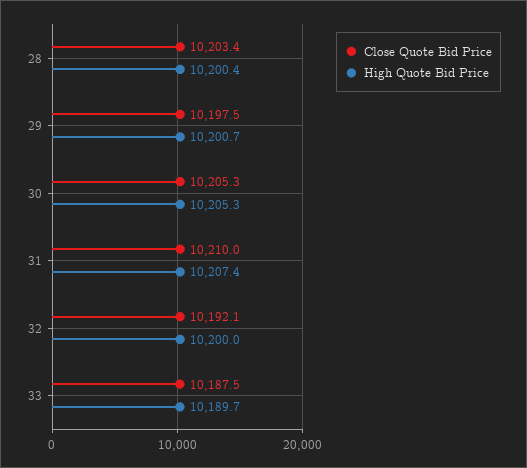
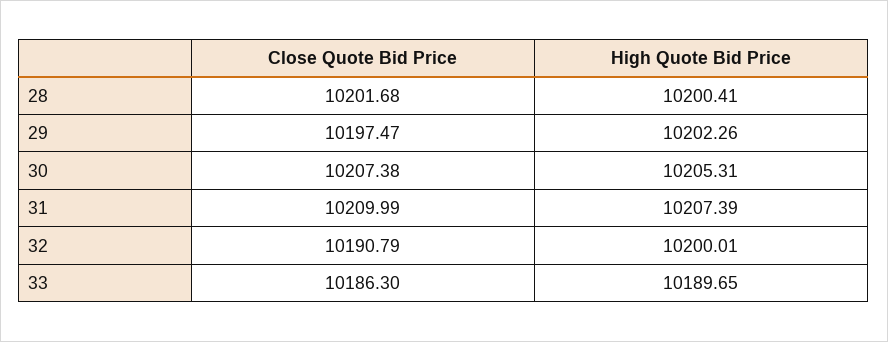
Close Quote Bid Price, 28: 10203.4 -> 10201.68
High Quote Bid Price, 29: 10200.7 -> 10202.26
Close Quote Bid Price, 30: 10205.3 -> 10207.38
Close Quote Bid Price, 32: 10192.1 -> 10190.79
Close Quote Bid Price, 33: 10187.5 -> 10186.3

